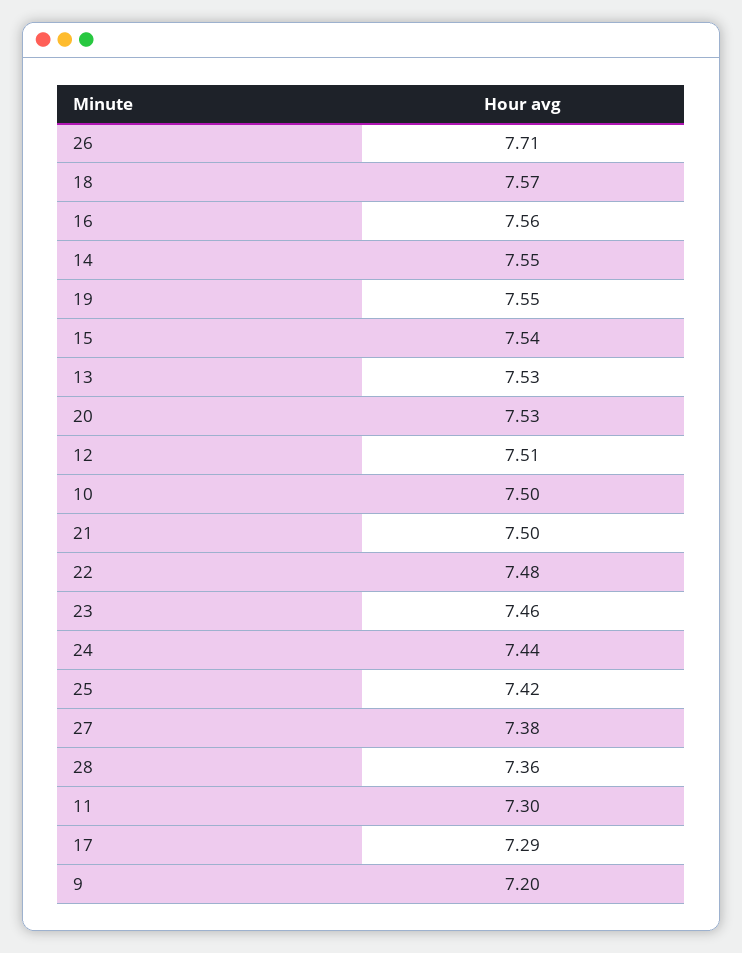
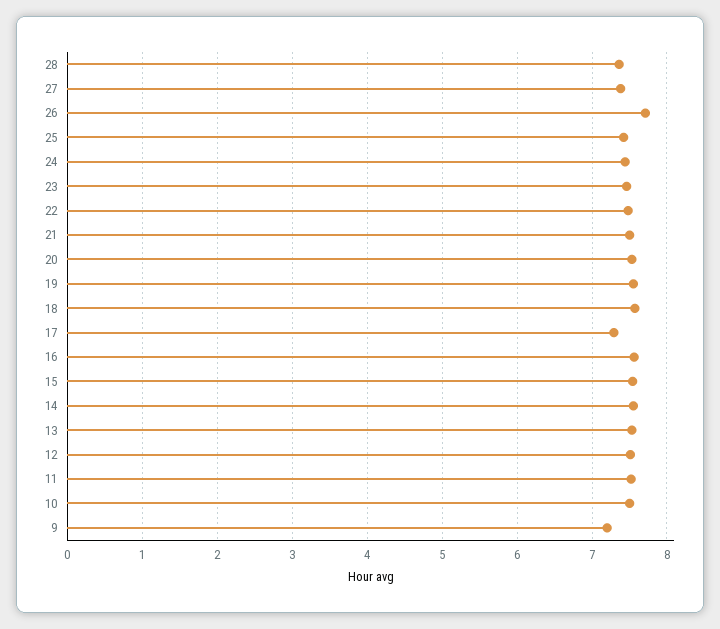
11: 7.3 -> 7.5

